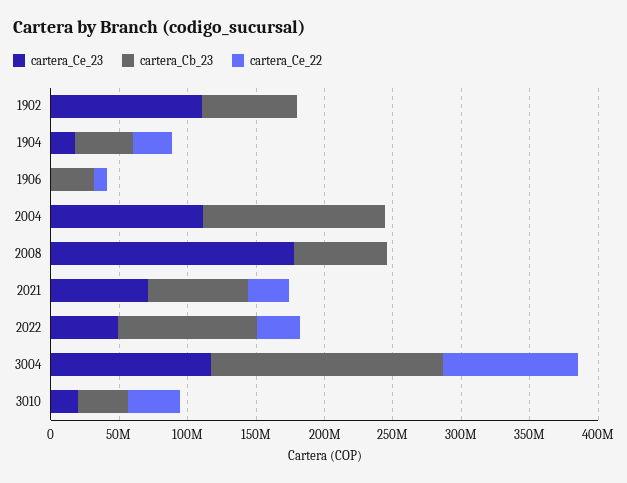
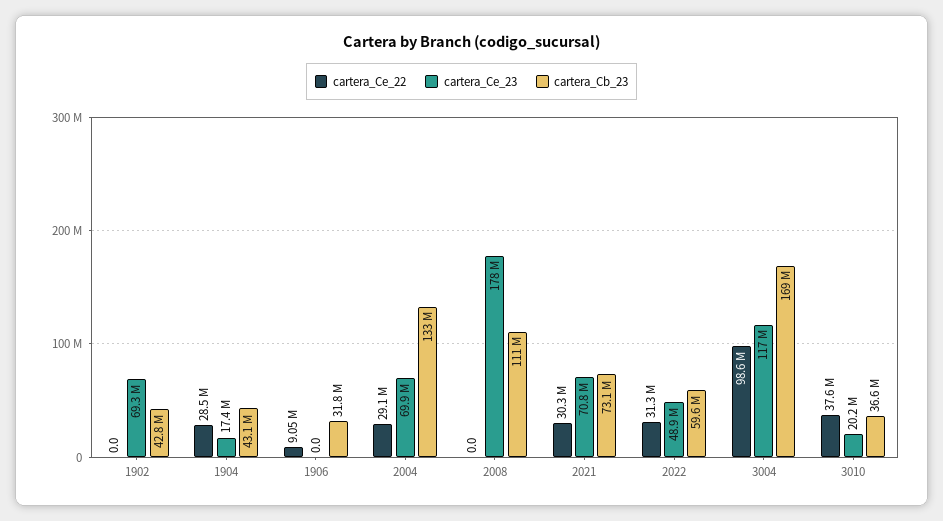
cartera_Ce_23, 1902: 110000000 -> 69300000
cartera_Cb_23, 1902: 70000000 -> 42800000
cartera_Ce_23, 2004: 110000000 -> 69900000
cartera_Ce_22, 2004: 0 -> 29100000
cartera_Cb_23, 2008: 70000000 -> 111000000
cartera_Cb_23, 2022: 100000000 -> 59600000

